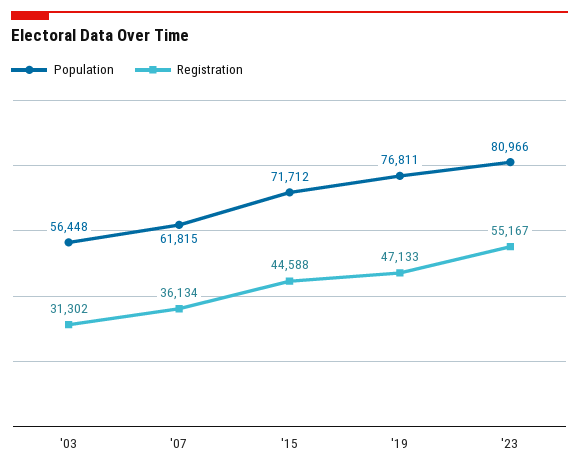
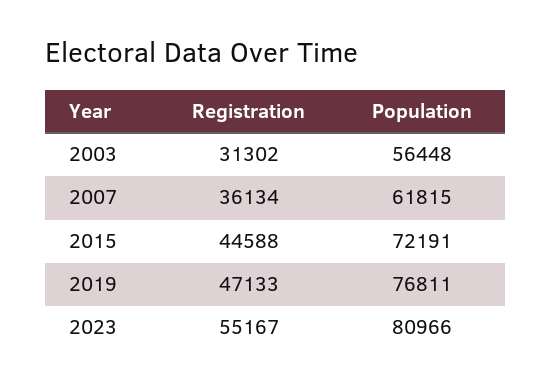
Population, '15: 71712 -> 72191

